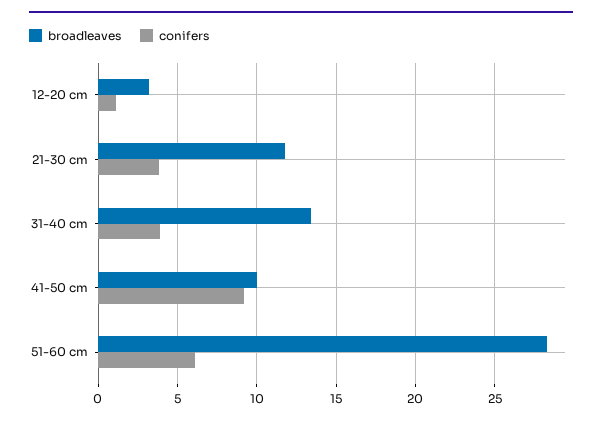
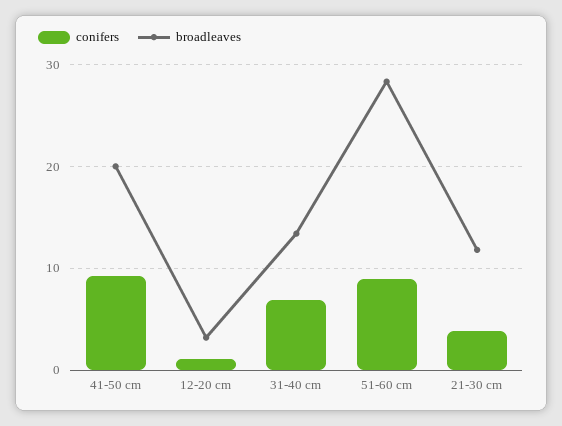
conifers, 31-40 cm: 4 -> 7
broadleaves, 41-50 cm: 10 -> 20
conifers, 51-60 cm: 6 -> 9

